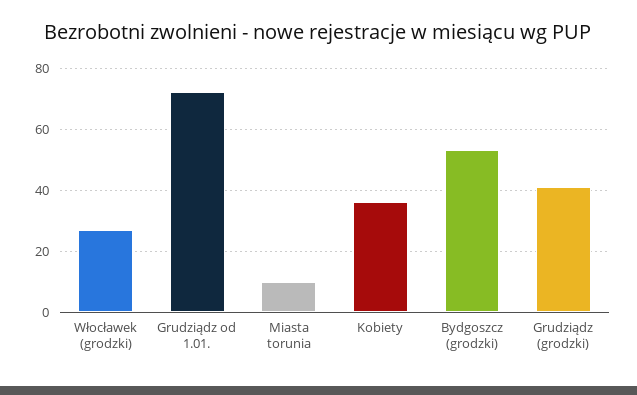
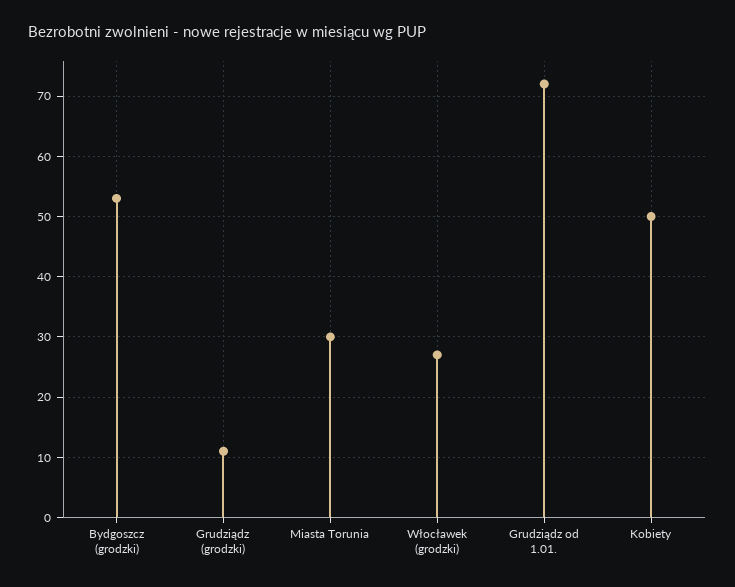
Miasta torunia: 10 -> 30
Kobiety: 35 -> 50
Grudziądz (grodzki): 40 -> 11

